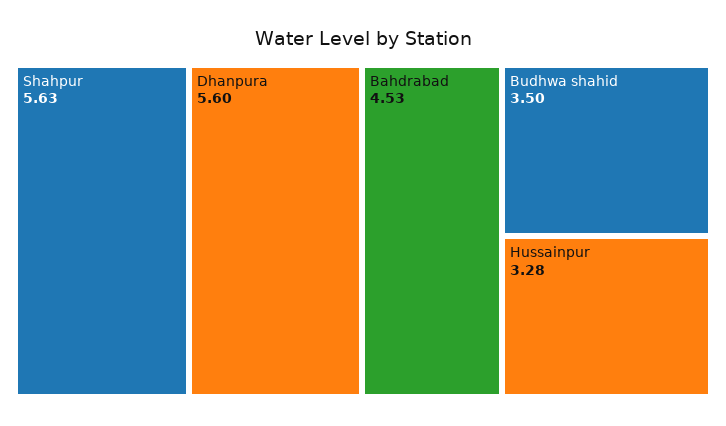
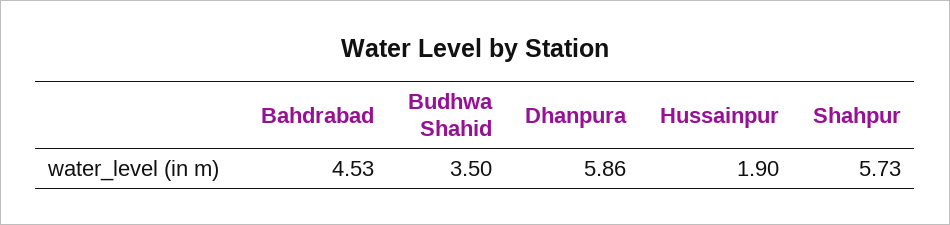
Shahpur: 5.63 -> 5.73
Dhanpura: 5.6 -> 5.86
Hussainpur: 3.28 -> 1.9

